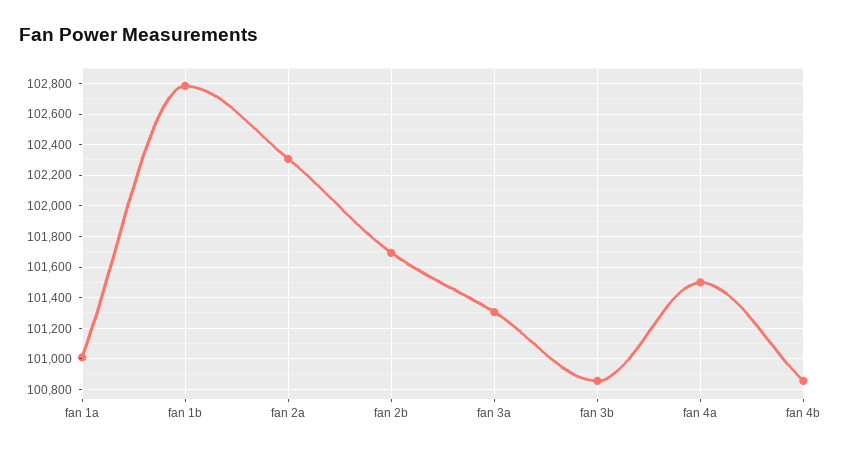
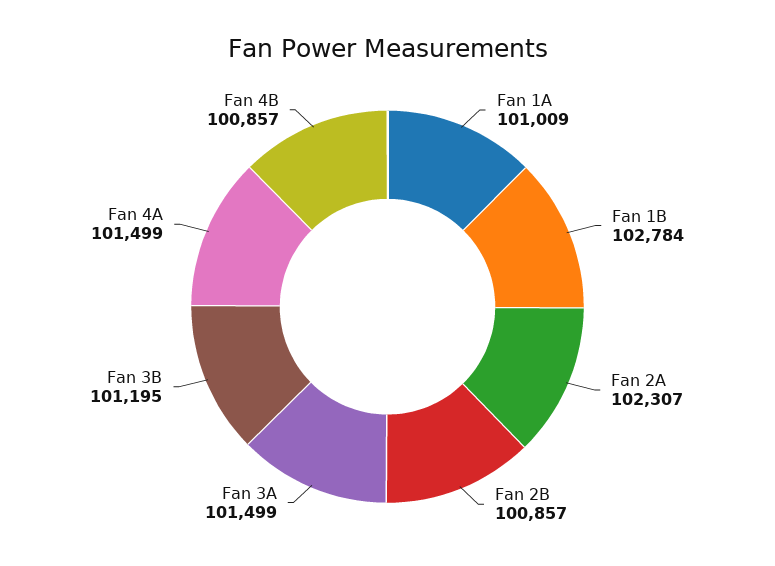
fan 2b: 101700 -> 100857
fan 3a: 101300 -> 101499
fan 3b: 100850 -> 101195

